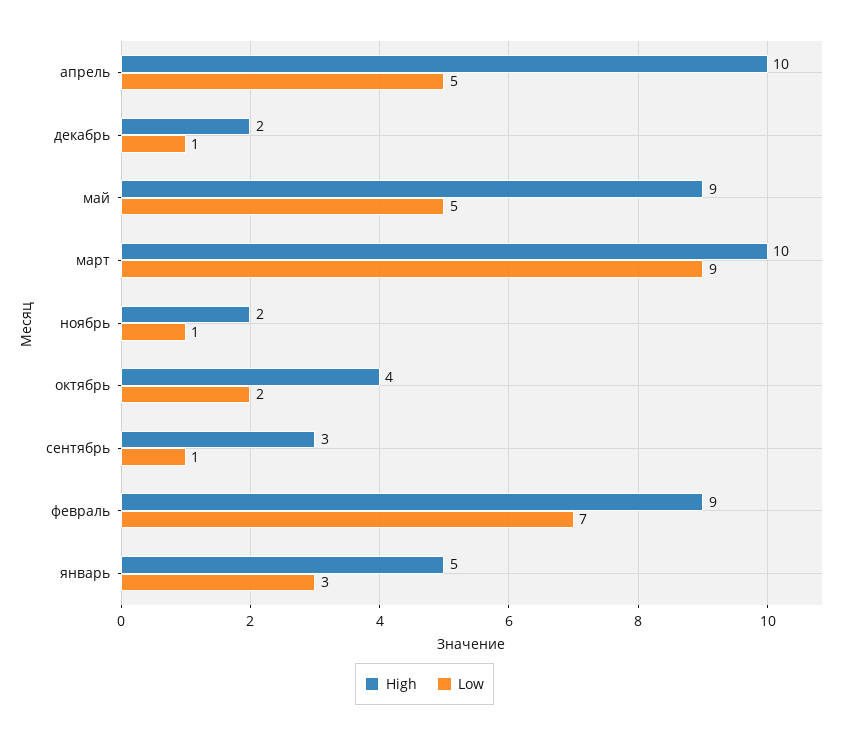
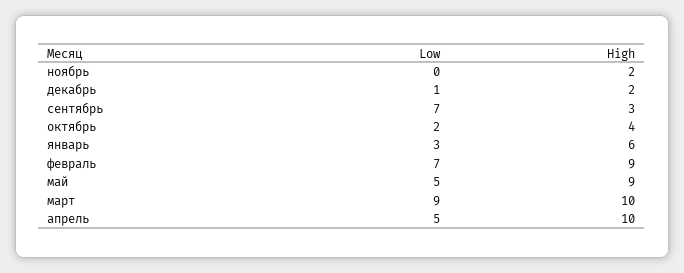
Low, ноябрь: 1 -> 0
Low, сентябрь: 1 -> 7
High, январь: 5 -> 6

